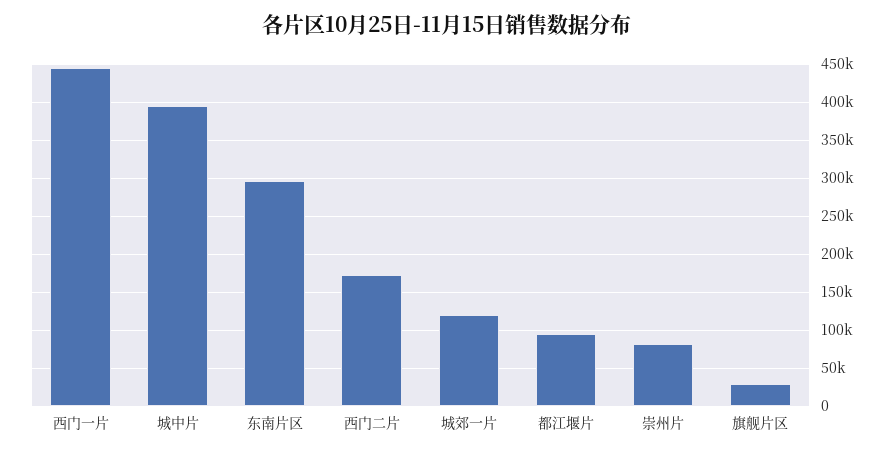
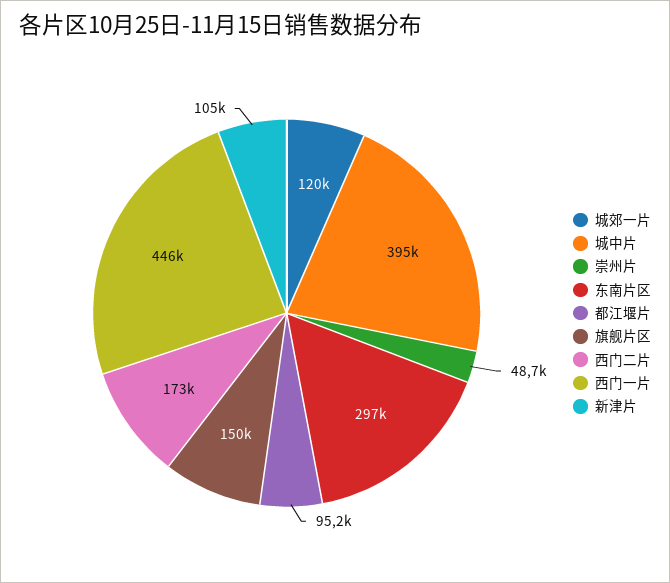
崇州片: 80000 -> 48700
旗舰片区: 30000 -> 150000
新津片: none -> 105000

